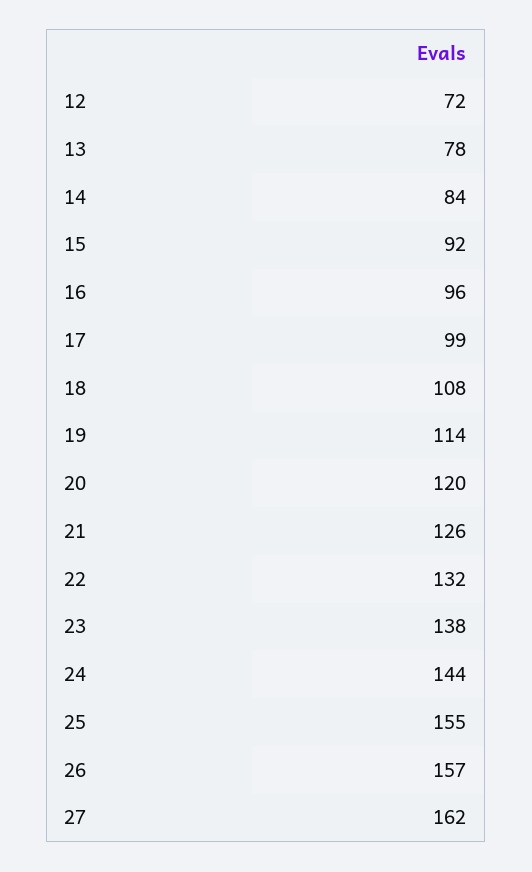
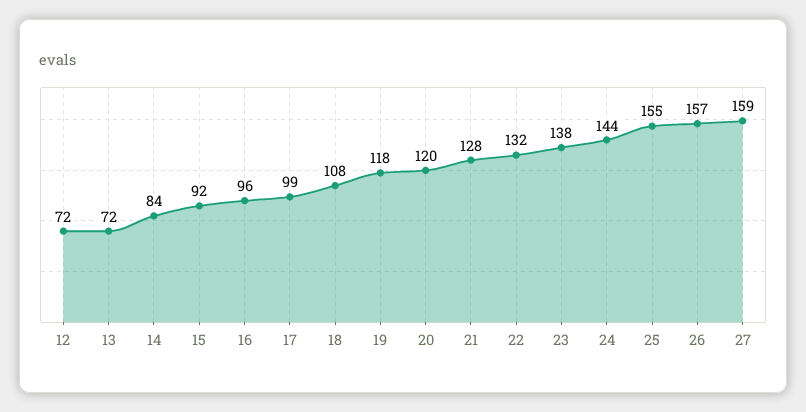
13: 78 -> 72
19: 114 -> 118
21: 126 -> 128
27: 162 -> 159

